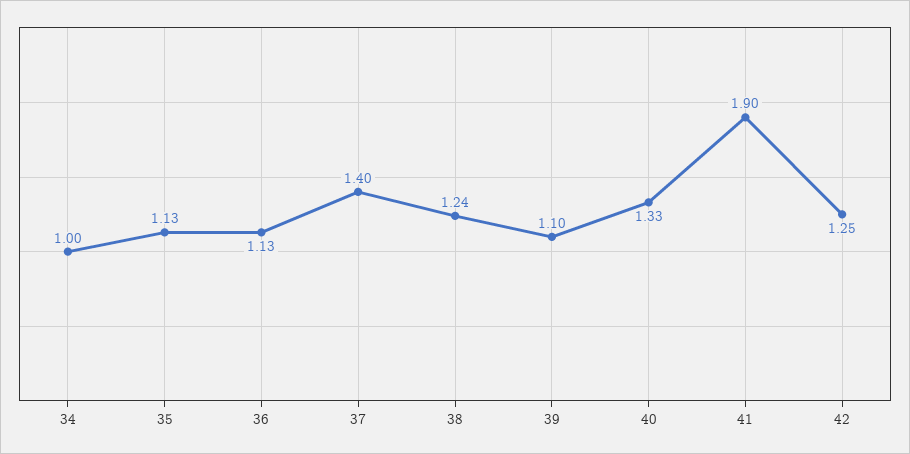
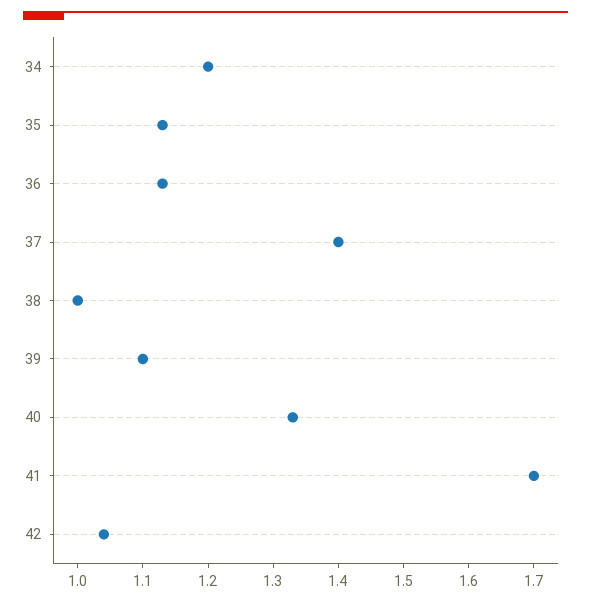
34: 1 -> 1.2
38: 1.24 -> 1
41: 1.9 -> 1.7
42: 1.25 -> 1.05

